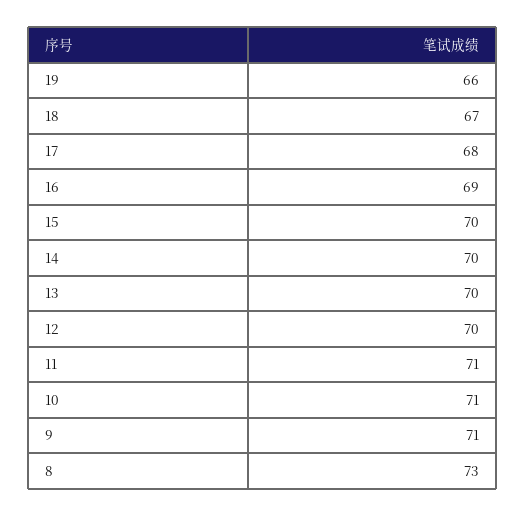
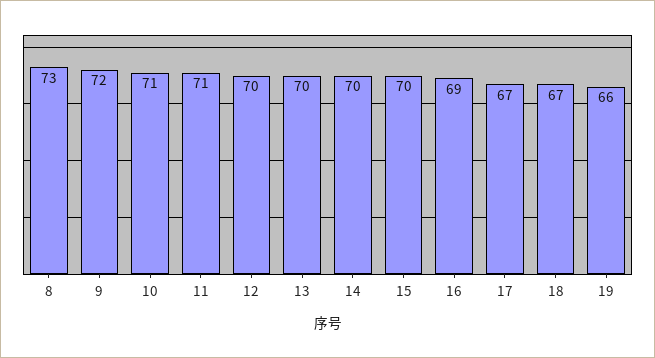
17: 68 -> 67
9: 71 -> 72

